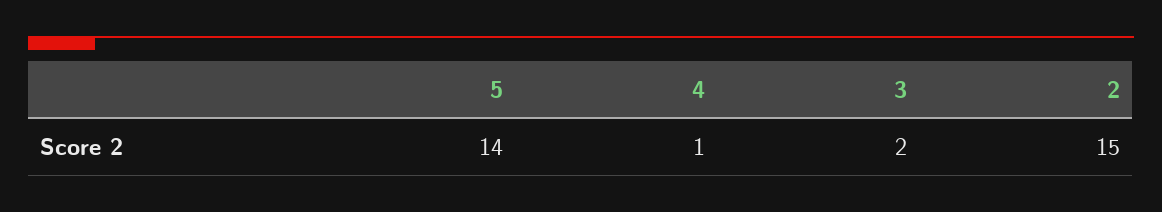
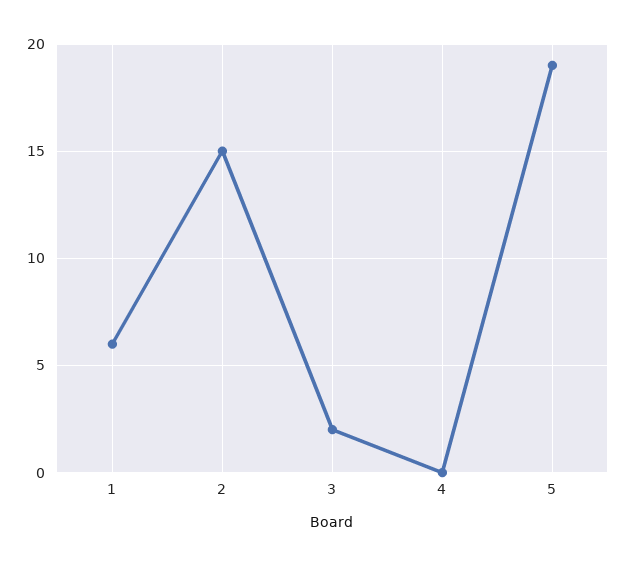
5: 14 -> 19
4: 1 -> 0
1: none -> 6

